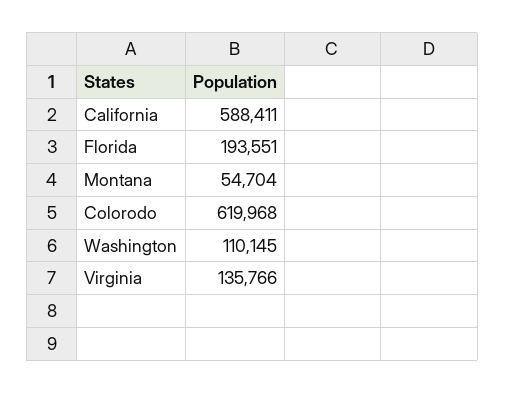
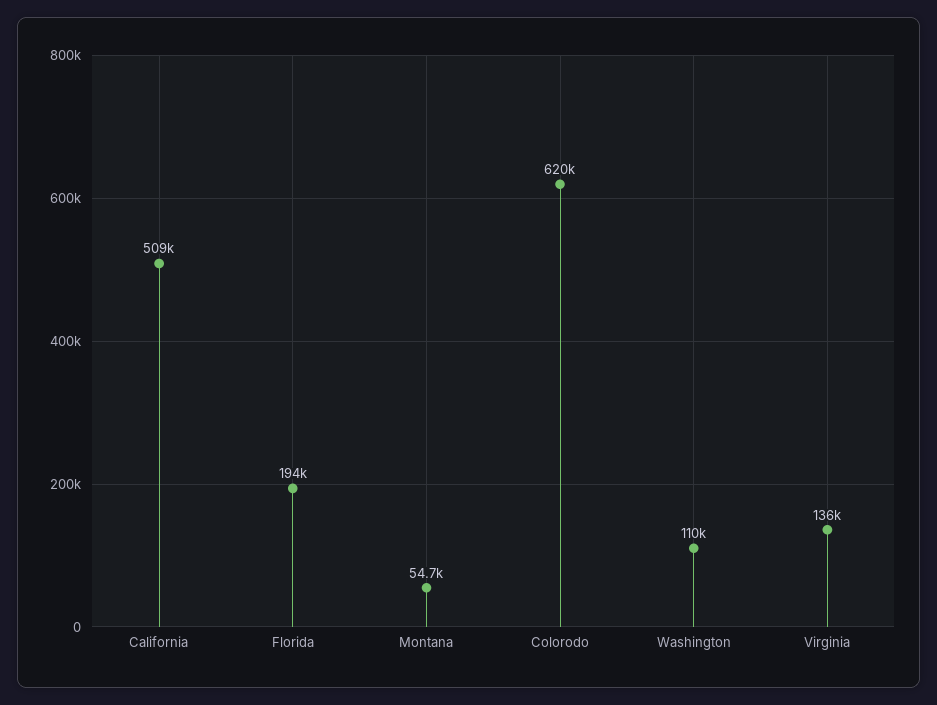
California: 588411 -> 509000

